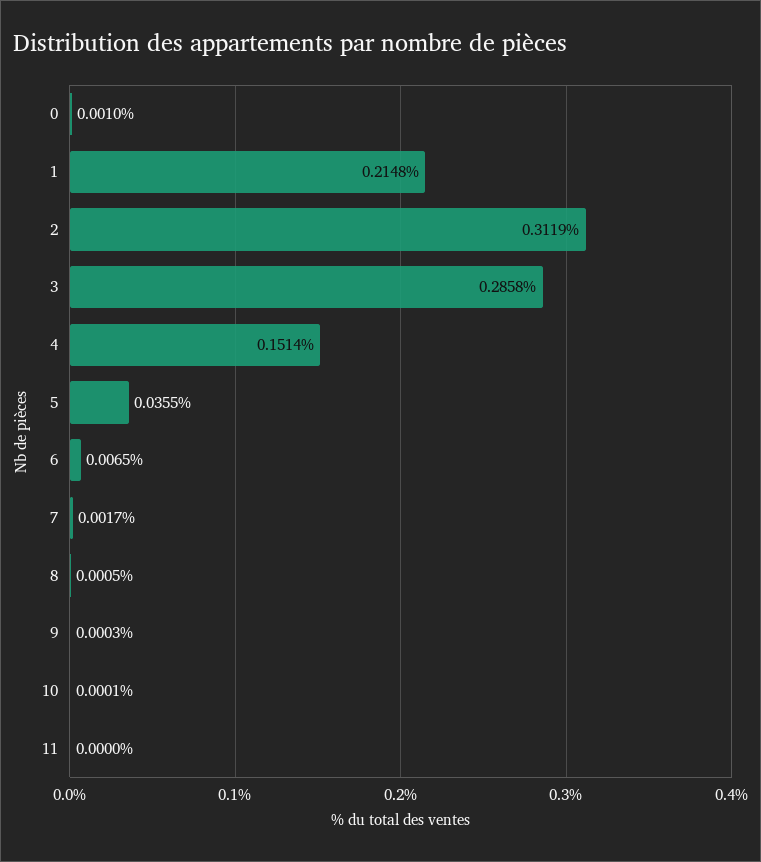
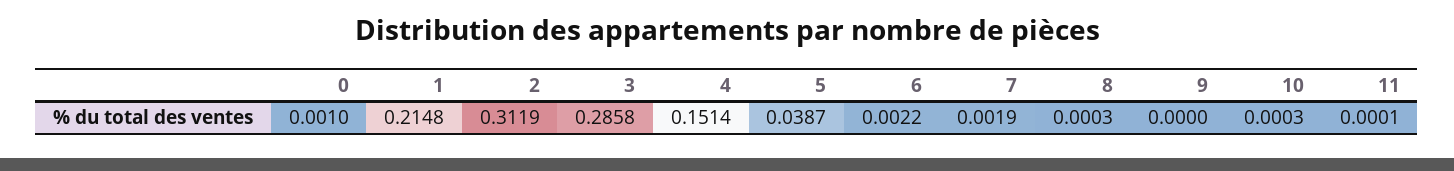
5: 0.0355 -> 0.0387
6: 0.0065 -> 0.0022
7: 0.0017 -> 0.0019
8: 0.0005 -> 0.0003
9: 0.0003 -> 0
10: 0.0001 -> 0.0003
11: 0 -> 0.0001

